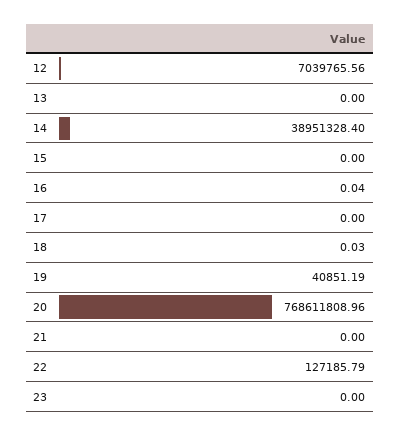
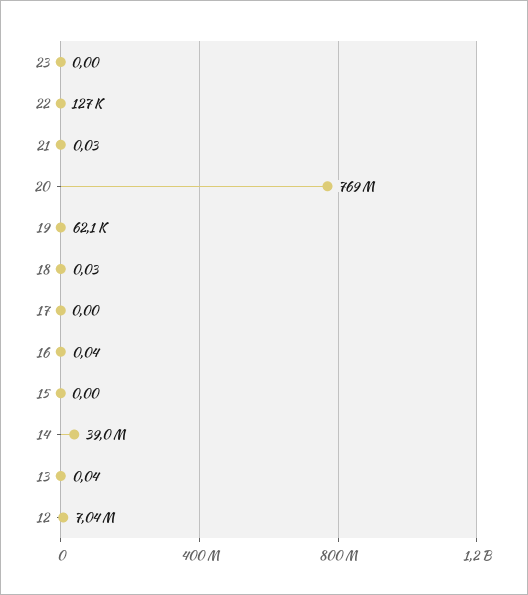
13: 0 -> 0.04
19: 40851.19 -> 62100
21: 0 -> 0.03

